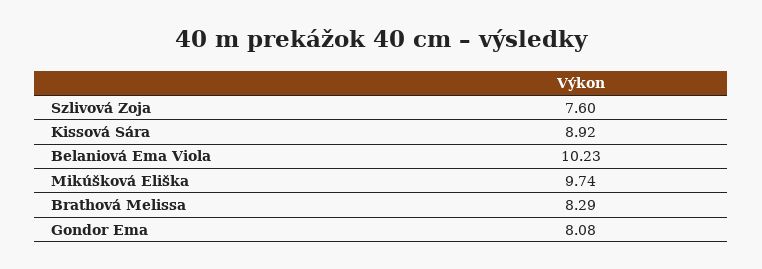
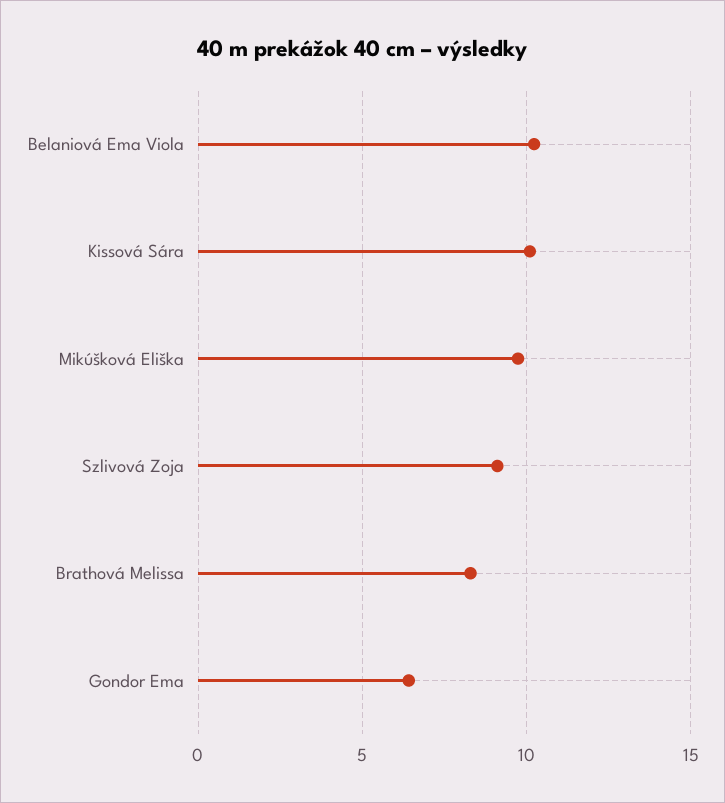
Szlivová Zoja: 7.6 -> 9
Kissová Sára: 8.92 -> 10
Gondor Ema: 8.08 -> 6.5

